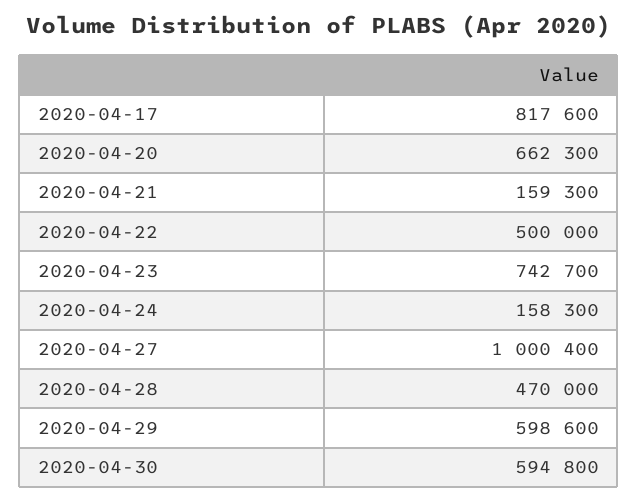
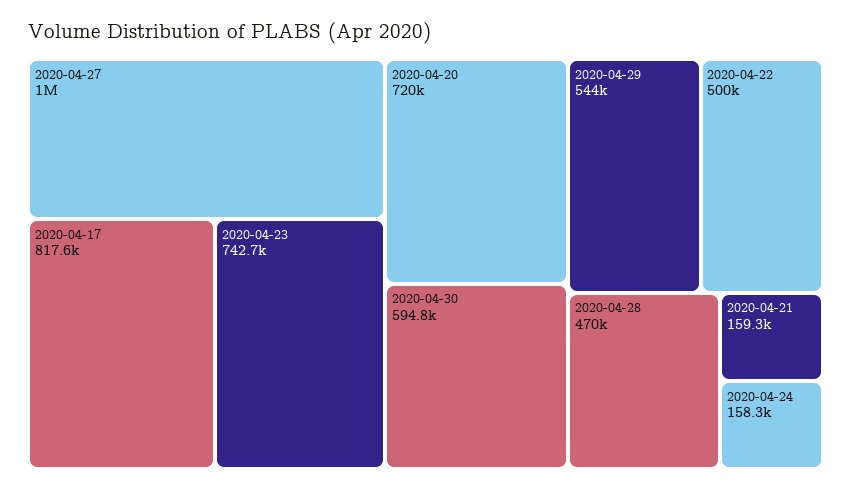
2020-04-20: 662300 -> 720000
2020-04-29: 598600 -> 544000

